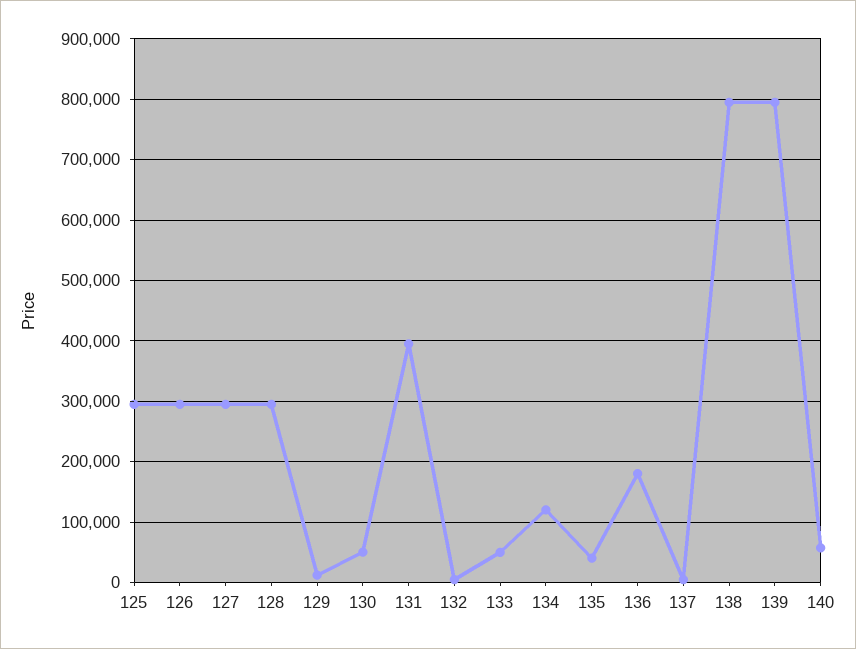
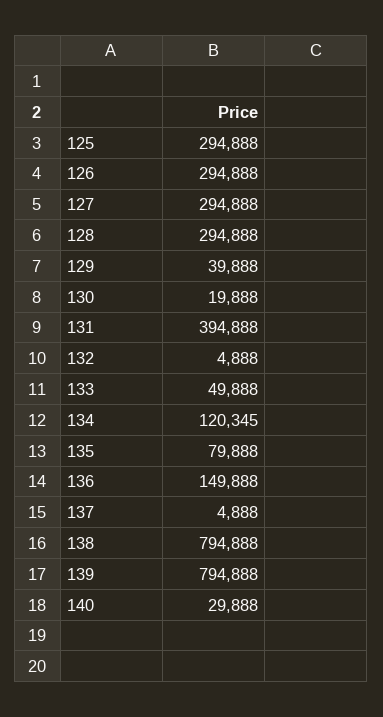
129: 10000 -> 39888
130: 50000 -> 19888
135: 40000 -> 79888
136: 180000 -> 149888
140: 60000 -> 29888

